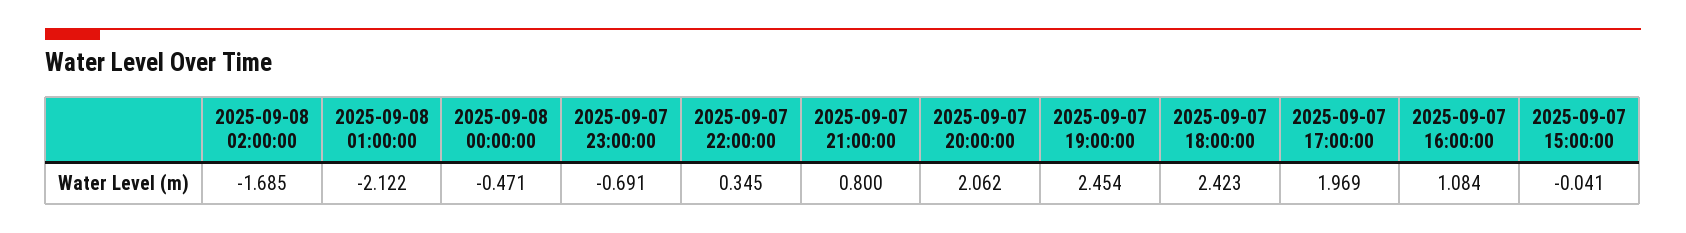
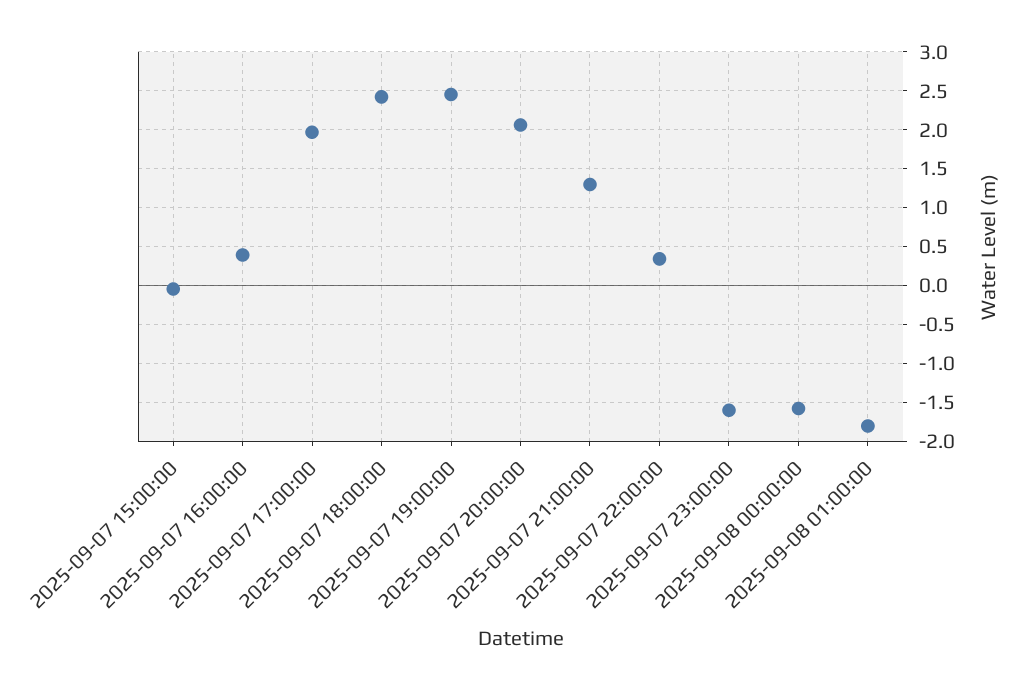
2025-09-08 02:00:00: -1.685 -> none
2025-09-08 01:00:00: -2.122 -> -1.8
2025-09-08 00:00:00: -0.471 -> -1.6
2025-09-07 23:00:00: -0.691 -> -1.6
2025-09-07 21:00:00: 0.8 -> 1.3
2025-09-07 16:00:00: 1.084 -> 0.4

